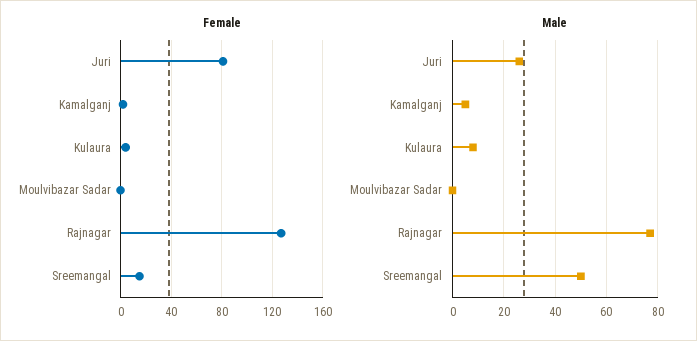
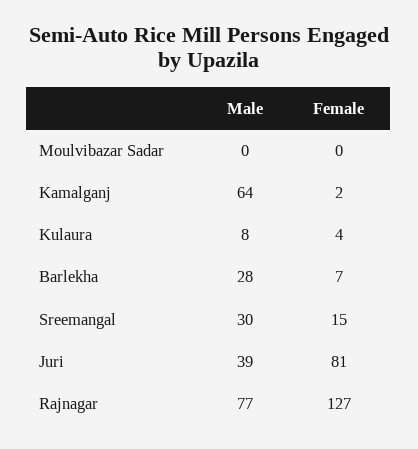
Male, Juri: 25 -> 39
Male, Kamalganj: 5 -> 64
Male, Sreemangal: 50 -> 30
Male, Barlekha: none -> 28
Female, Barlekha: none -> 7

